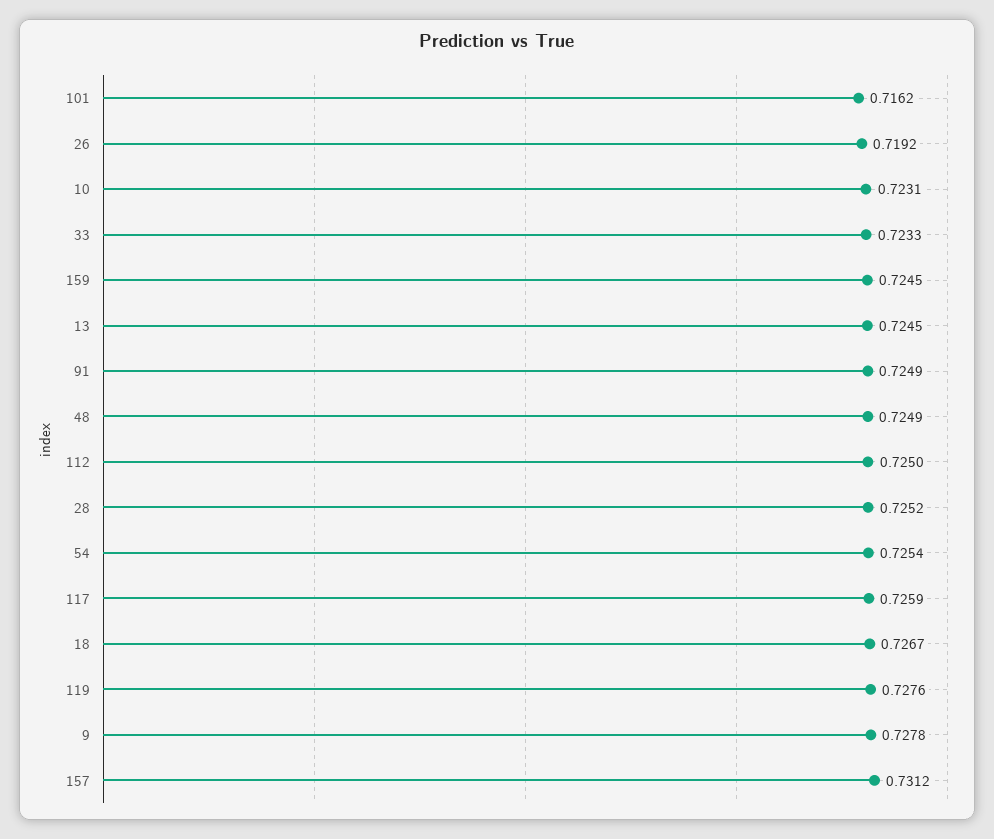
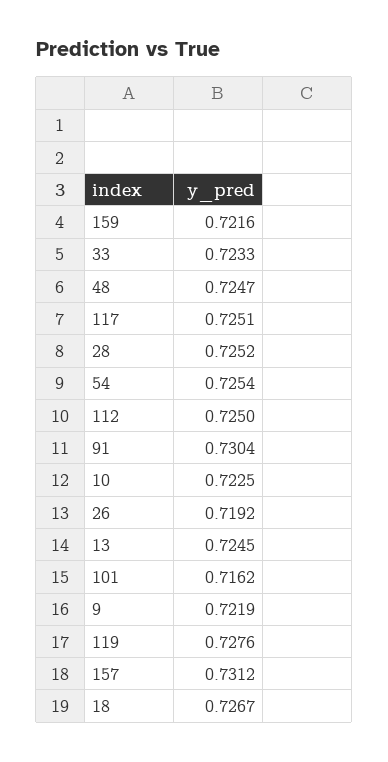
10: 0.7231 -> 0.7225
159: 0.7245 -> 0.7216
91: 0.7249 -> 0.7304
48: 0.7249 -> 0.7247
117: 0.7259 -> 0.7251
9: 0.7278 -> 0.7219

